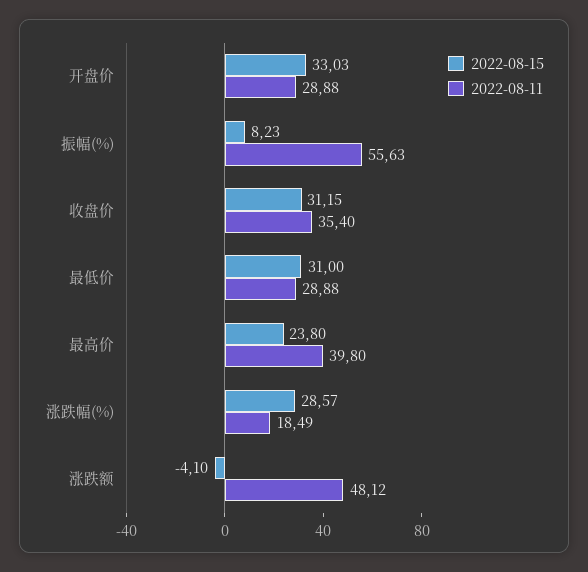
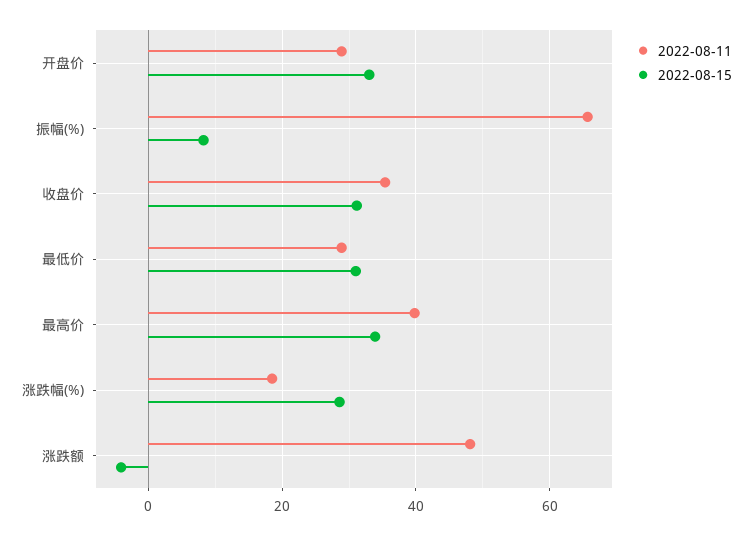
2022-08-11, 振幅(%): 55.63 -> 66
2022-08-15, 最高价: 23.8 -> 34

